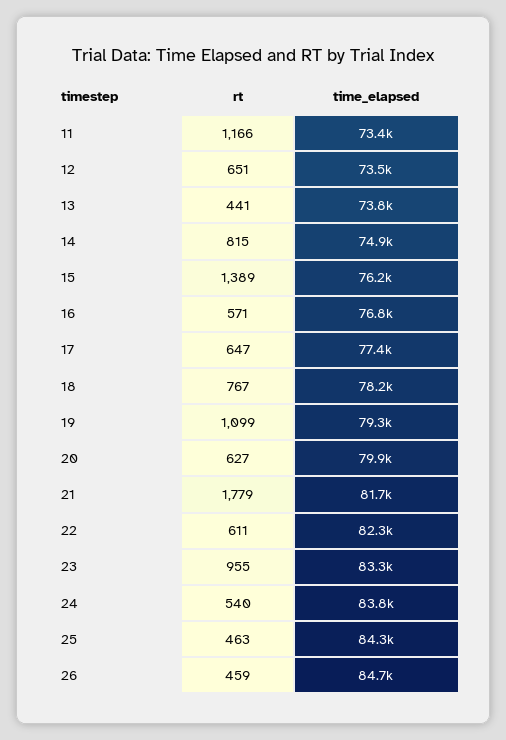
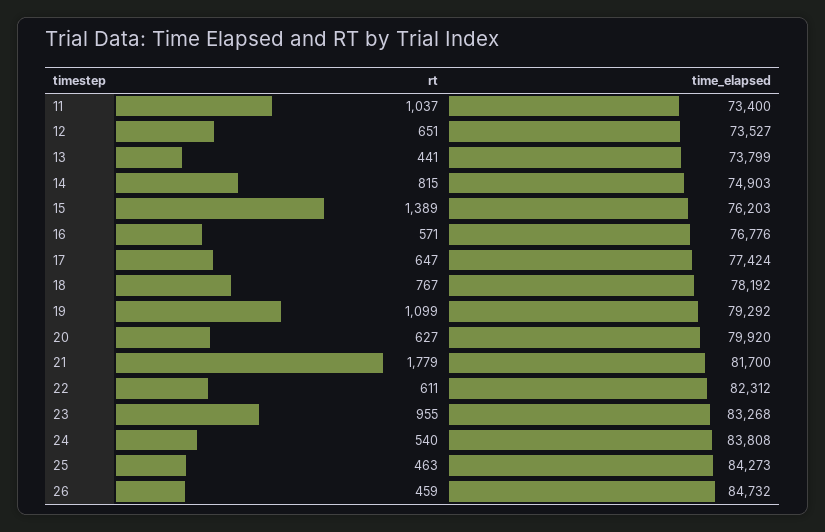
rt, 11: 1166 -> 1037

